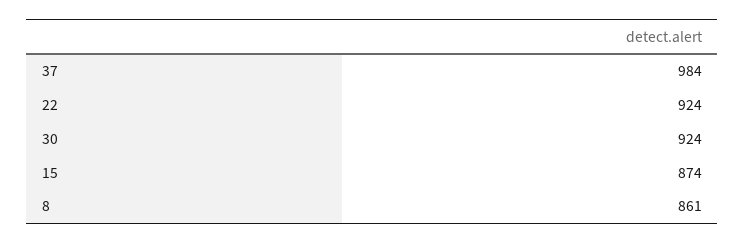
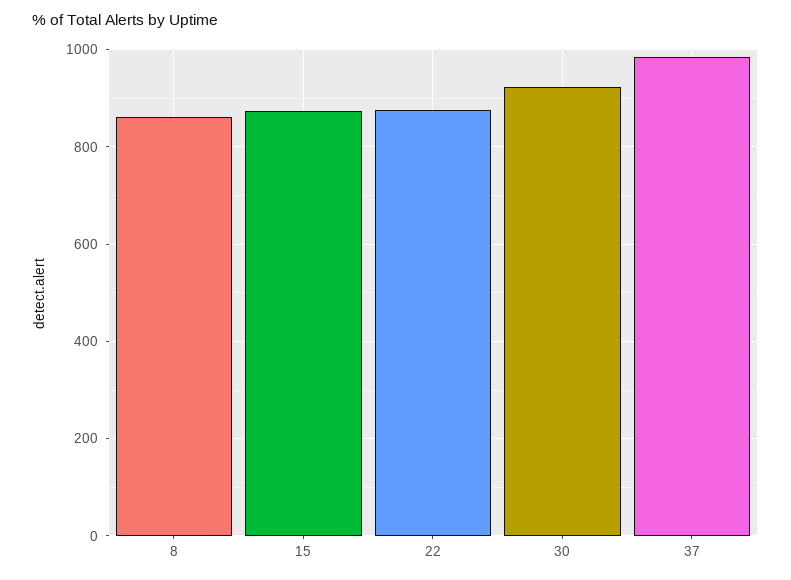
22: 924 -> 880

